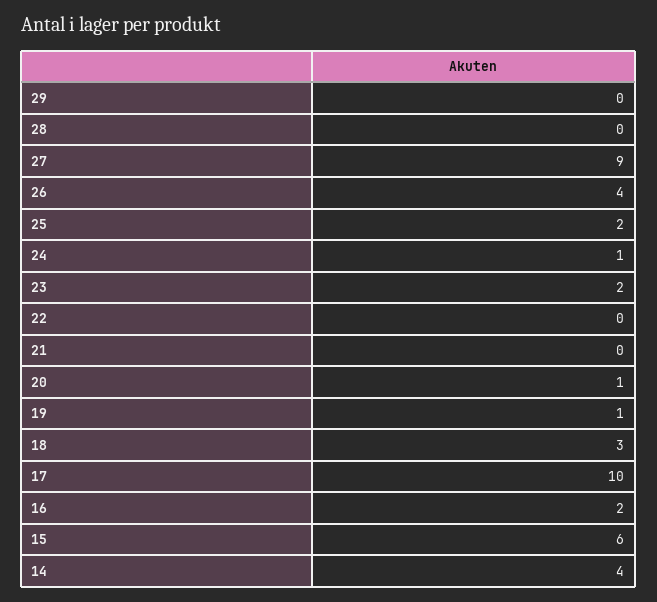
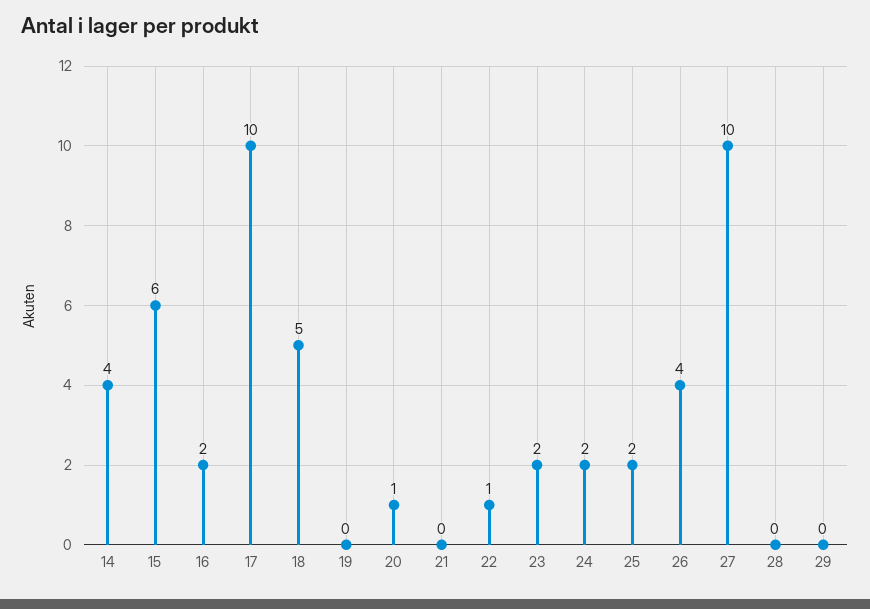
27: 9 -> 10
24: 1 -> 2
22: 0 -> 1
19: 1 -> 0
18: 3 -> 5

